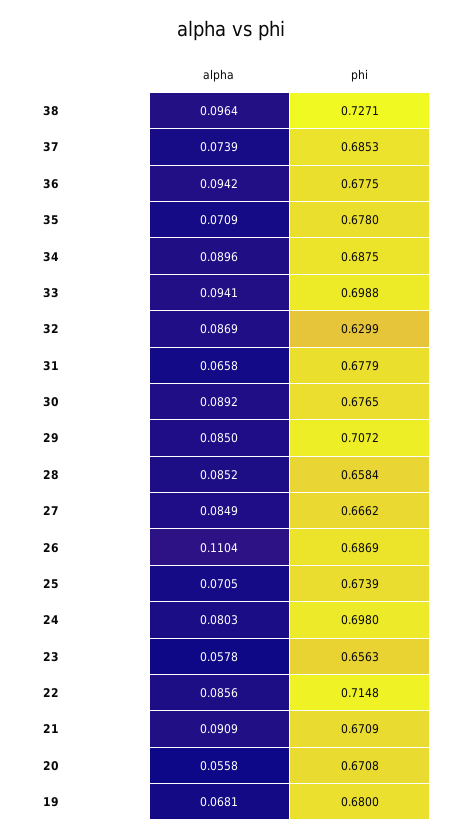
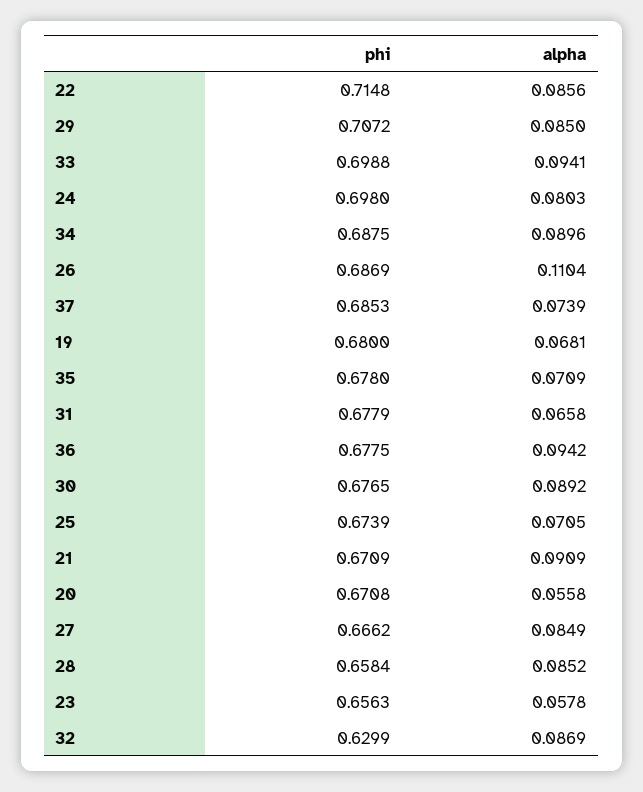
alpha, 38: 0.0964 -> none
phi, 38: 0.7271 -> none

